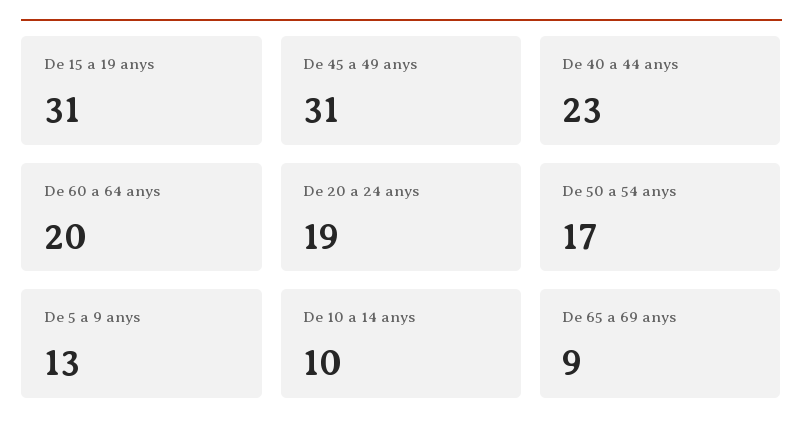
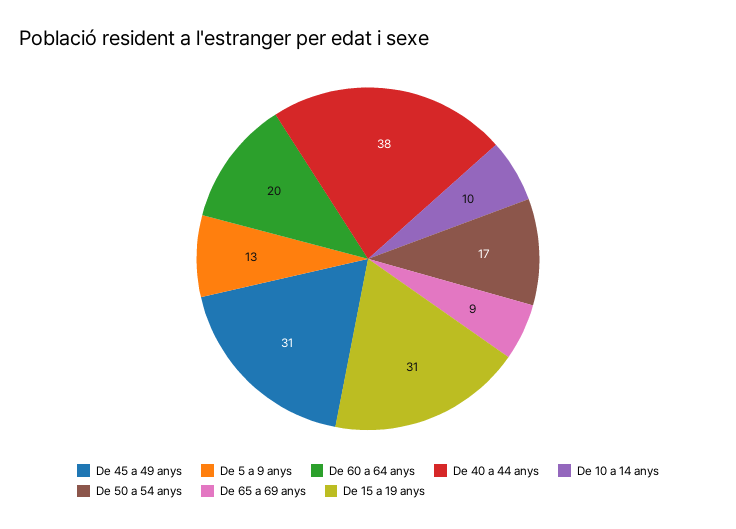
De 40 a 44 anys: 23 -> 38
De 20 a 24 anys: 19 -> none

